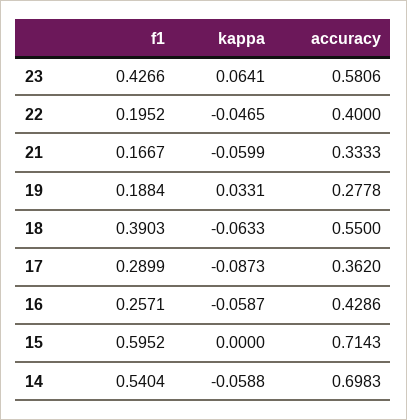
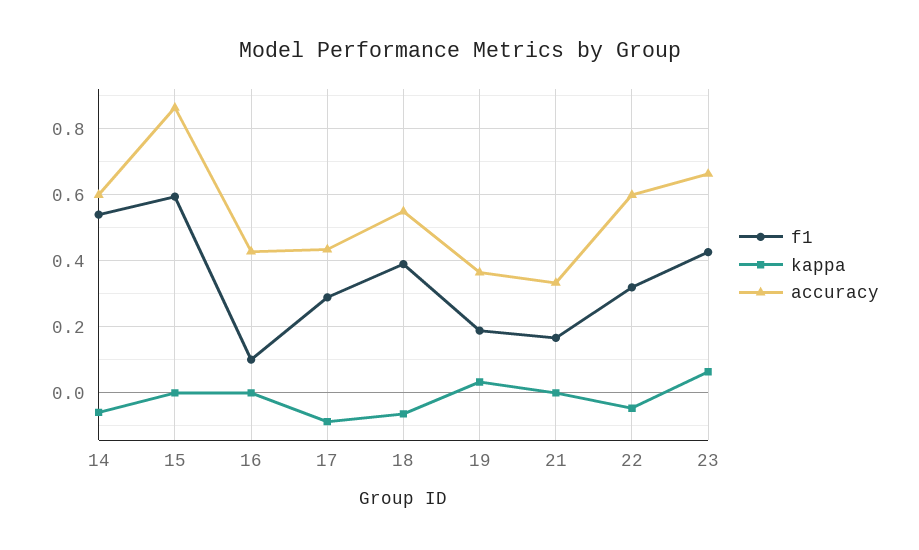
accuracy, 23: 0.5806 -> 0.66
f1, 22: 0.1952 -> 0.32
accuracy, 22: 0.4 -> 0.6
kappa, 21: -0.0599 -> 0
accuracy, 19: 0.2778 -> 0.36
accuracy, 17: 0.362 -> 0.44
f1, 16: 0.2571 -> 0.1
kappa, 16: -0.0587 -> 0
accuracy, 15: 0.7143 -> 0.86
accuracy, 14: 0.6983 -> 0.6

